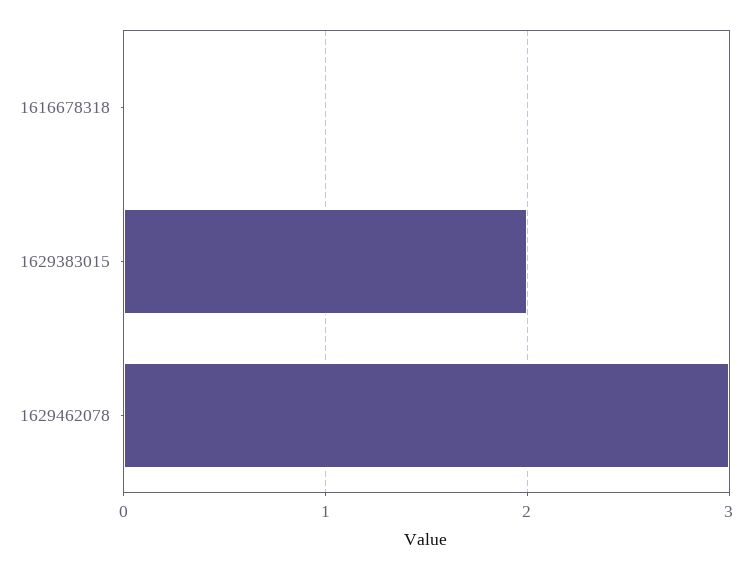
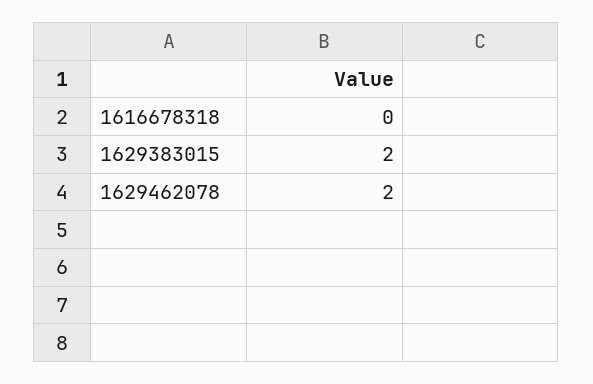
1629462078: 3 -> 2

